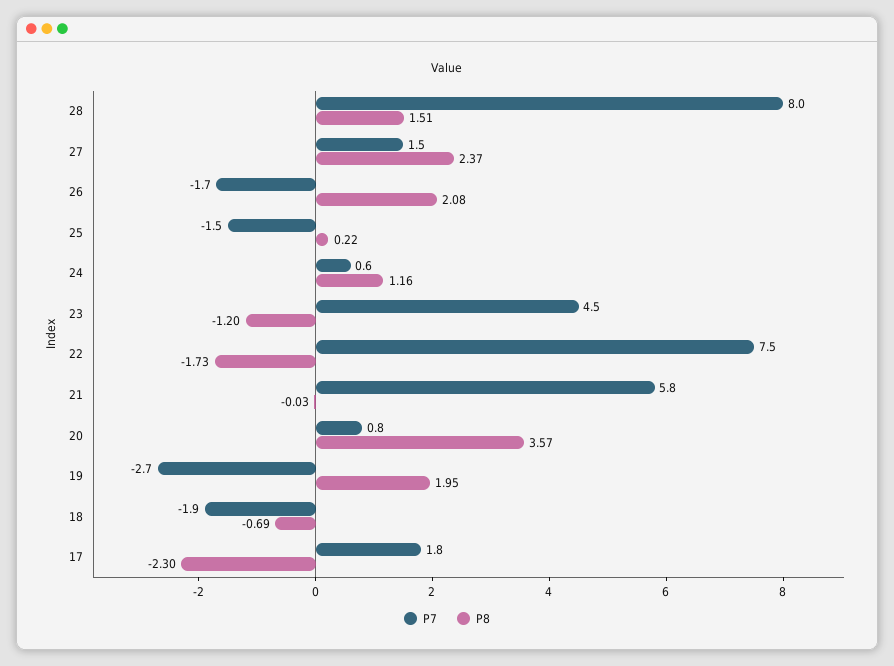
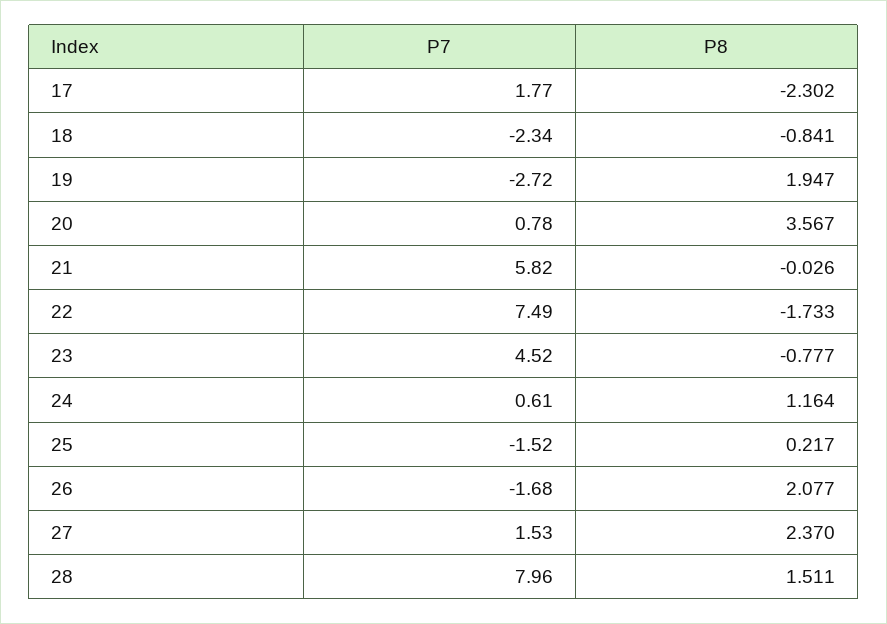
P8, 23: -1.2 -> -0.777
P7, 18: -1.9 -> -2.34
P8, 18: -0.69 -> -0.841

